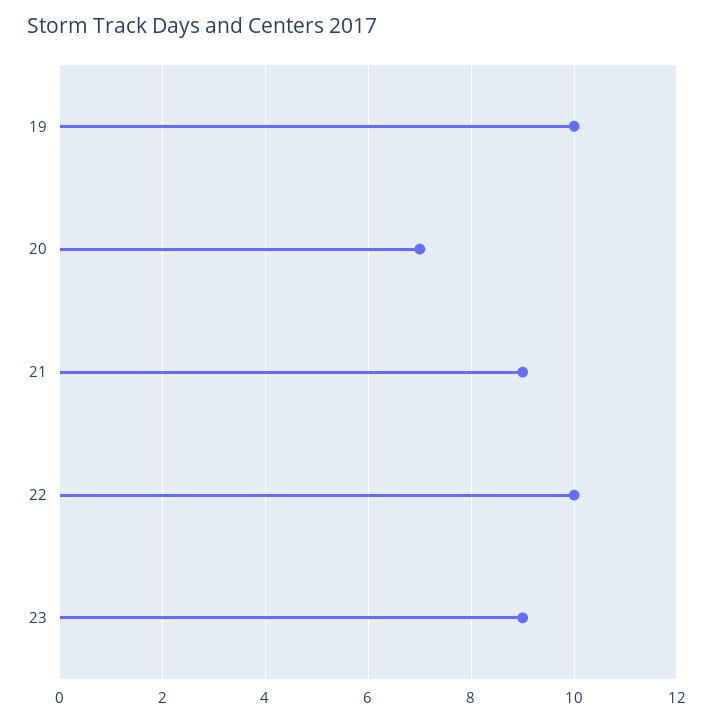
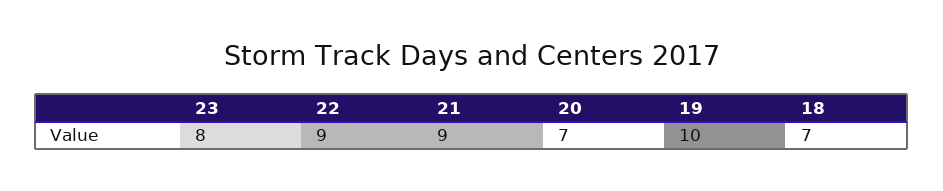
22: 10 -> 9
23: 9 -> 8
18: none -> 7

